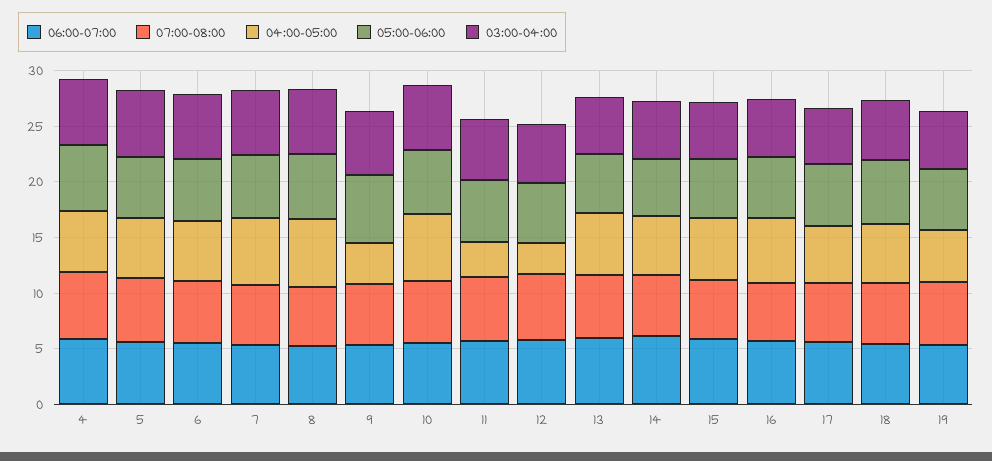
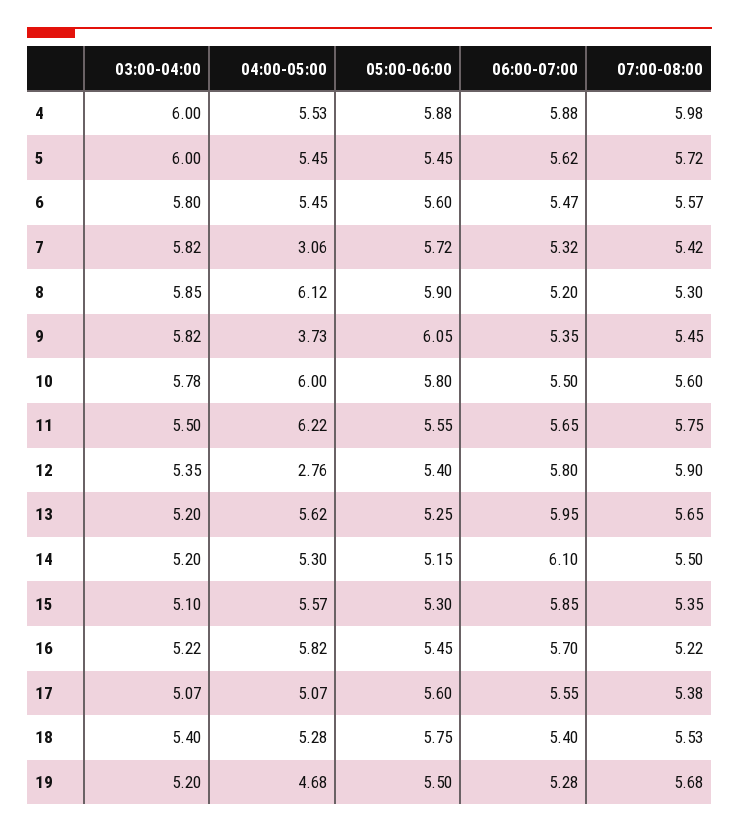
04:00-05:00, 7: 6 -> 3.06
04:00-05:00, 11: 3 -> 6.22

